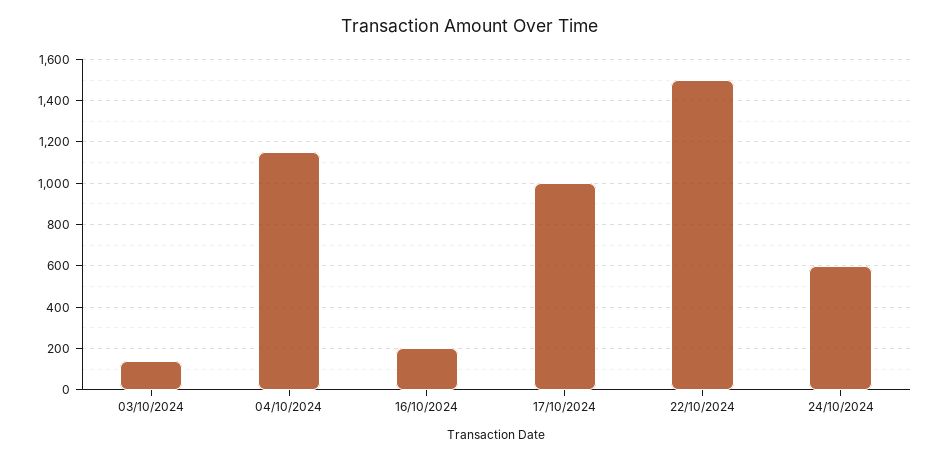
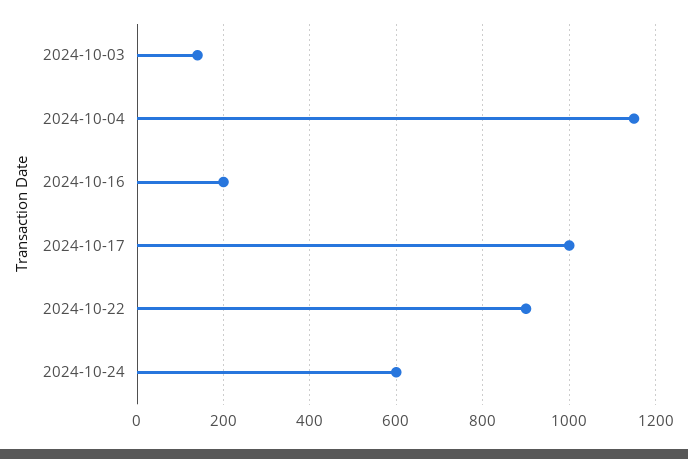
22/10/2024: 1500 -> 900

